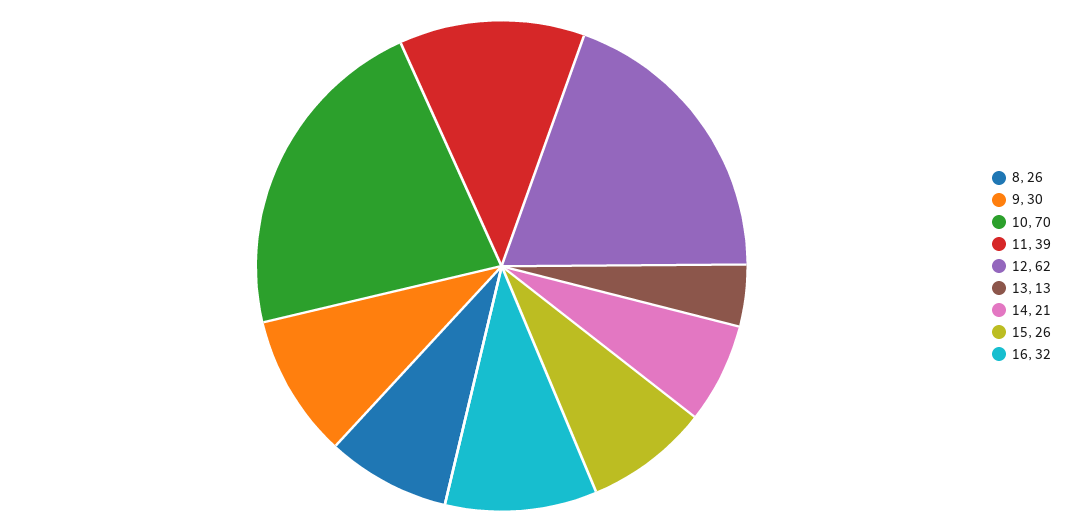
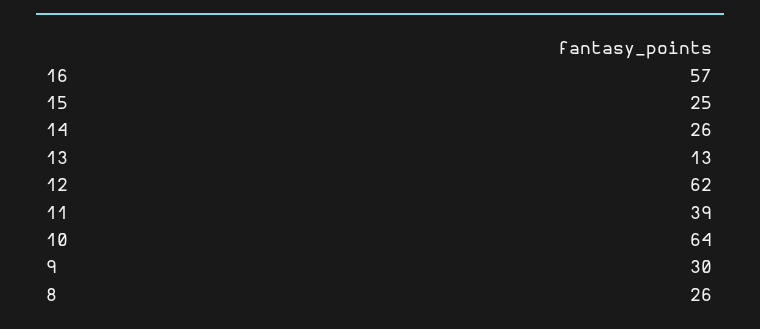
10: 70 -> 64
14: 21 -> 26
15: 26 -> 25
16: 32 -> 57

